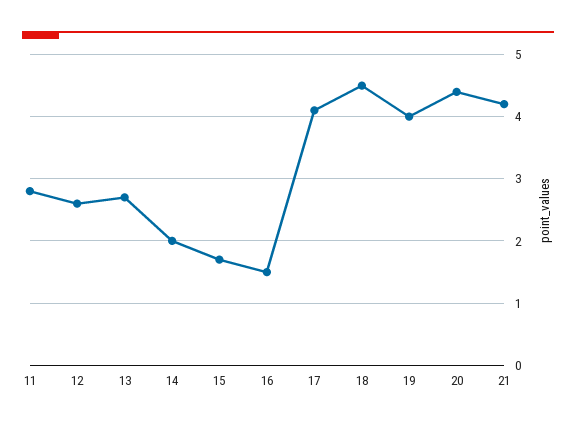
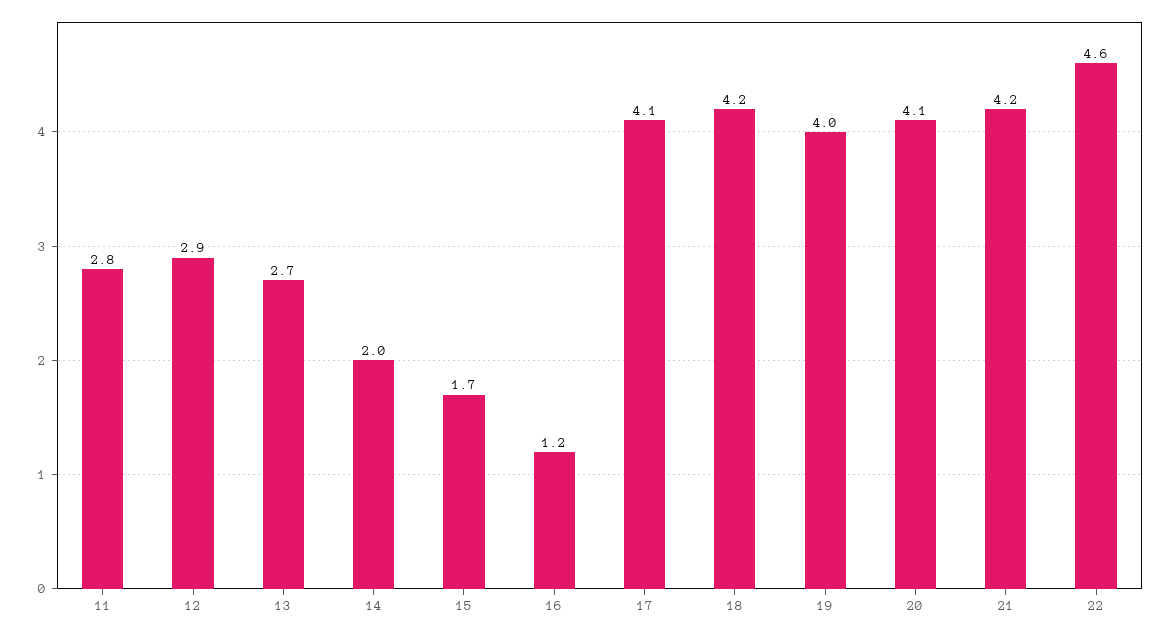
12: 2.6 -> 2.9
16: 1.5 -> 1.2
18: 4.5 -> 4.2
20: 4.4 -> 4.1
22: none -> 4.6

